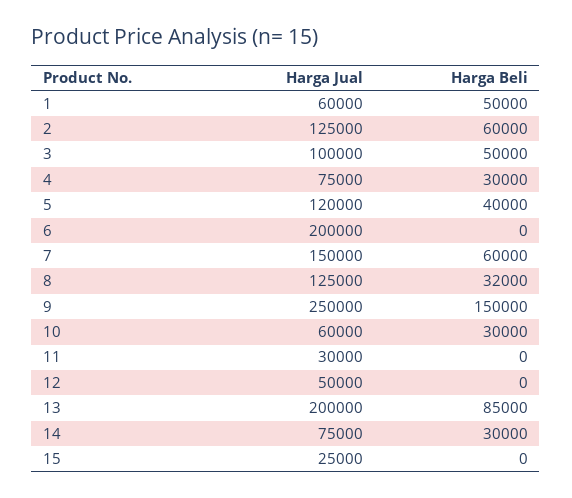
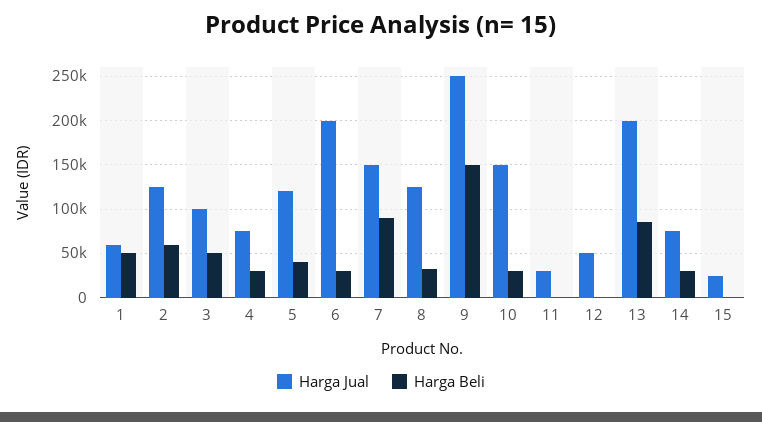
Harga Beli, 6: 0 -> 30000
Harga Beli, 7: 60000 -> 90000
Harga Jual, 10: 60000 -> 150000

